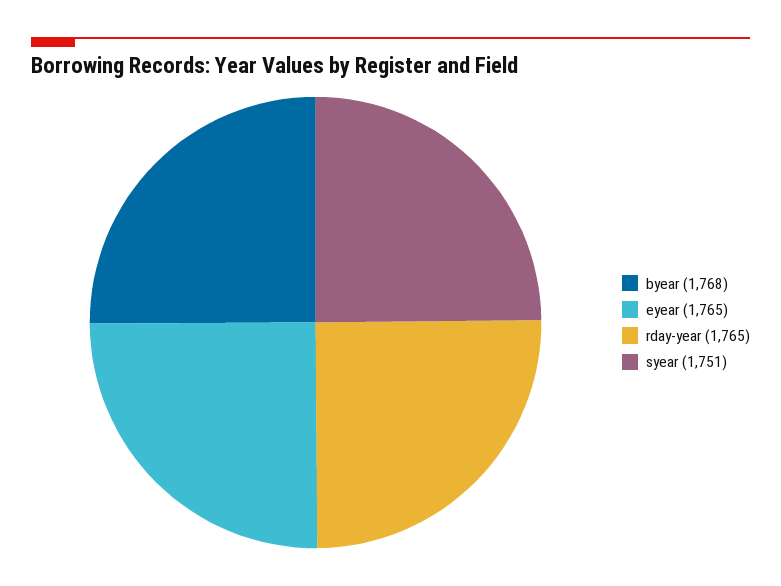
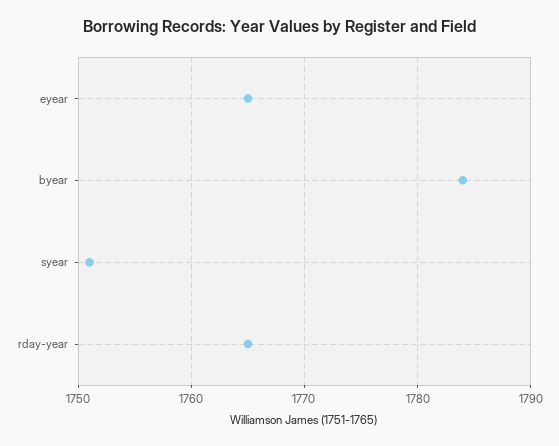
byear: 1768 -> 1784

